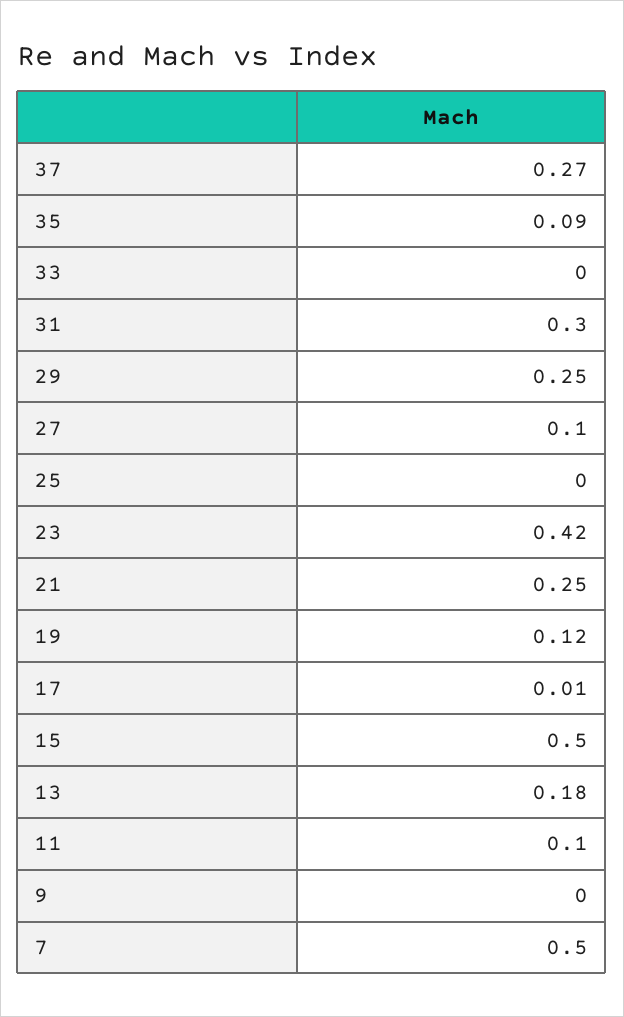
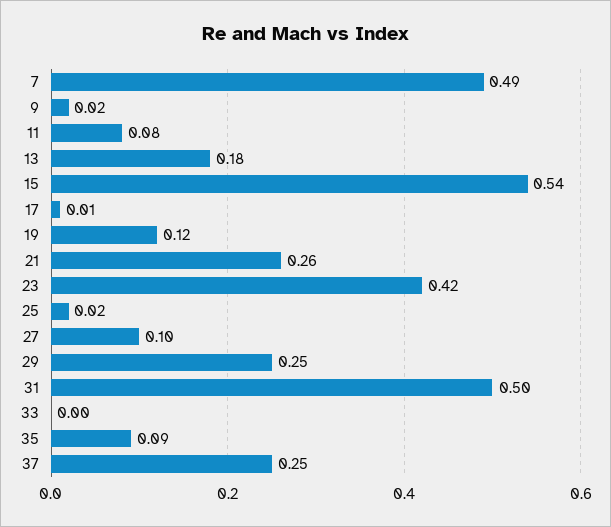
37: 0.27 -> 0.25
31: 0.3 -> 0.5
25: 0 -> 0.02
21: 0.25 -> 0.26
15: 0.5 -> 0.54
11: 0.1 -> 0.08
9: 0 -> 0.02
7: 0.5 -> 0.49

